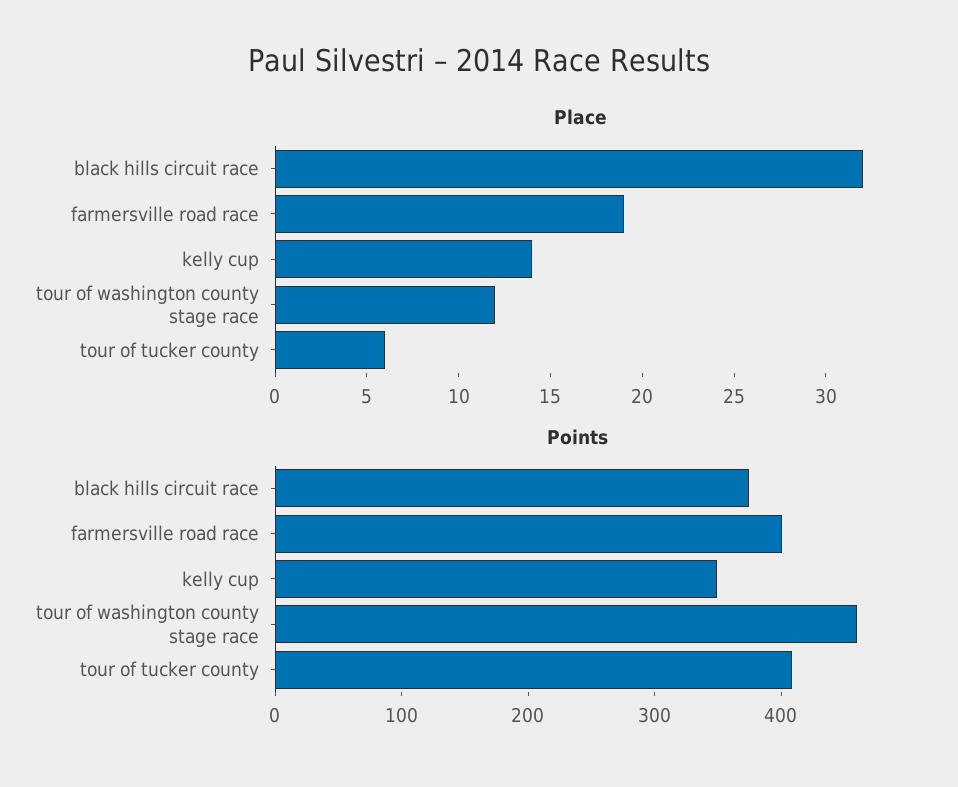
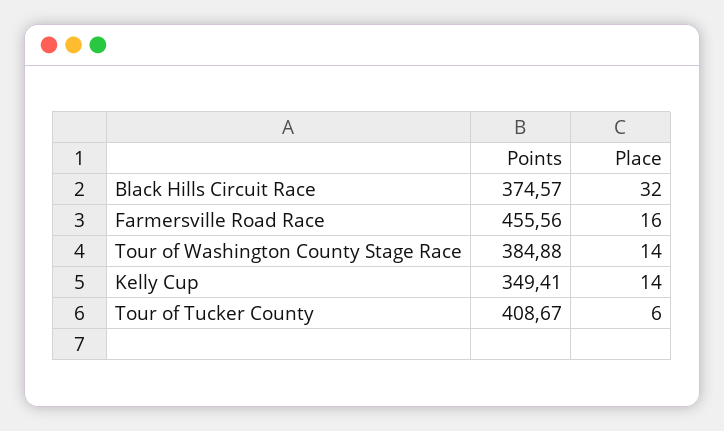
Place, farmersville road race: 19 -> 16
Place, tour of washington county stage race: 12 -> 14
Points, farmersville road race: 400 -> 455.56
Points, tour of washington county stage race: 460 -> 384.88

